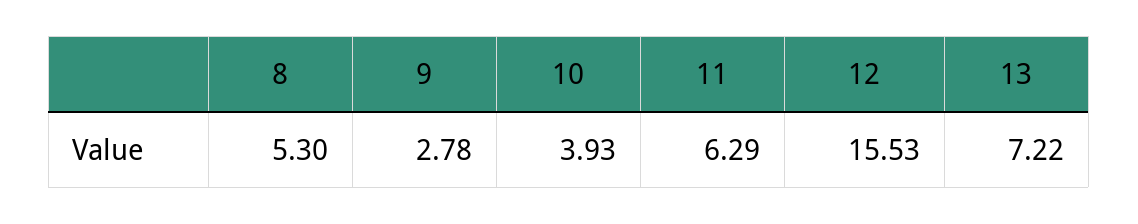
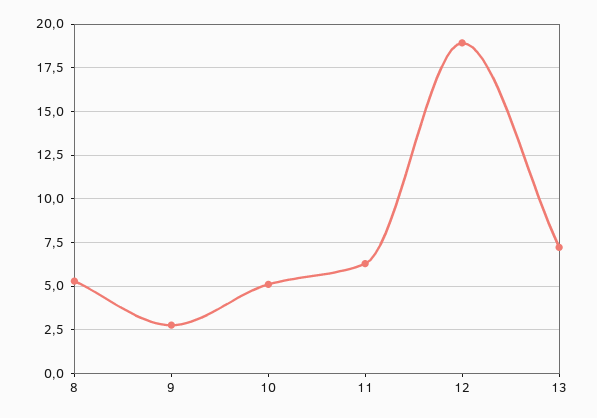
10: 3.93 -> 5
12: 15.53 -> 19

